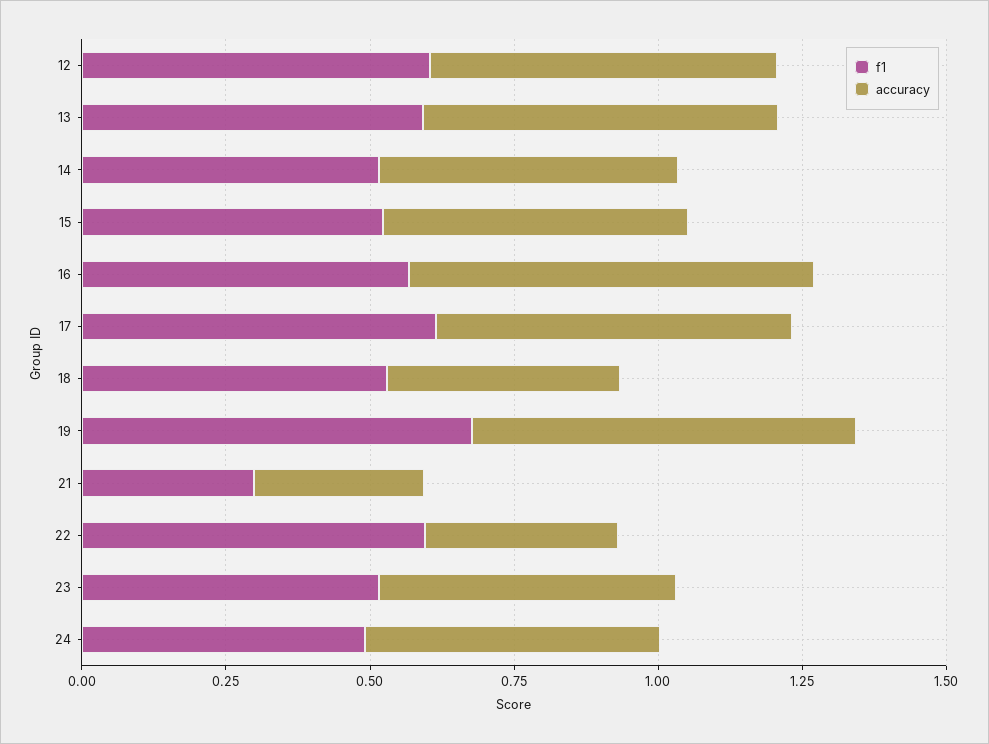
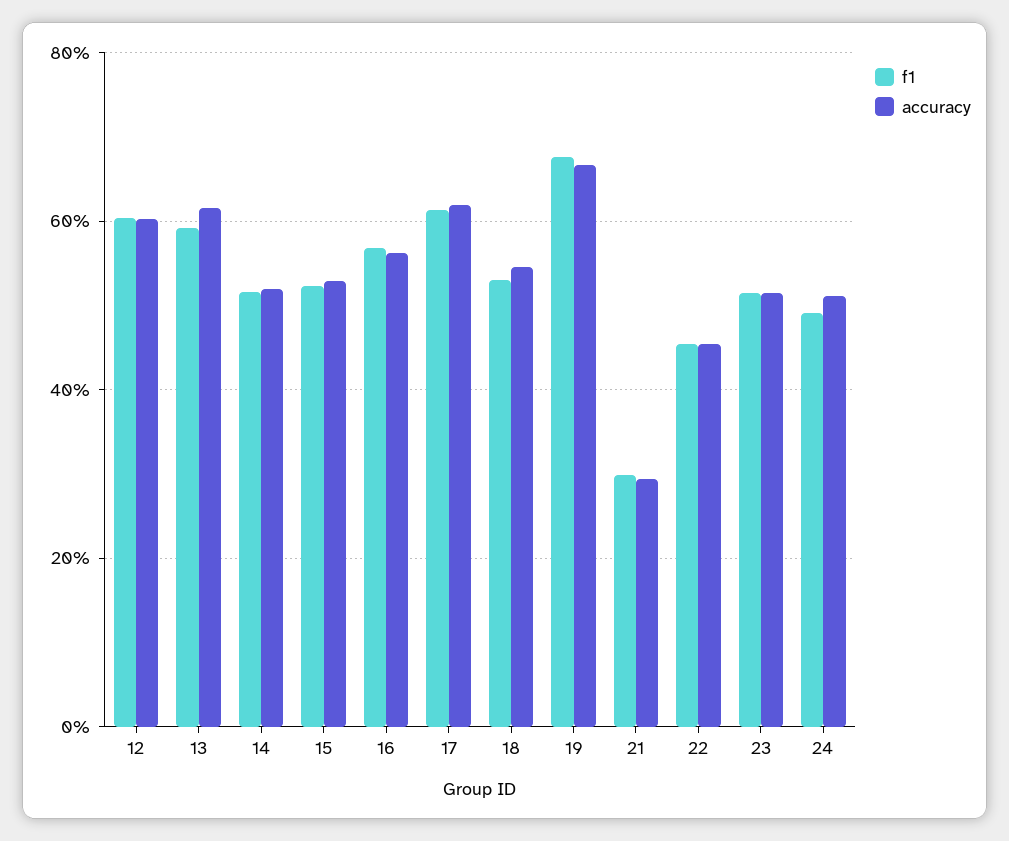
accuracy, 16: 0.7 -> 0.56
accuracy, 18: 0.4 -> 0.54
f1, 22: 0.6 -> 0.46
accuracy, 22: 0.35 -> 0.46

